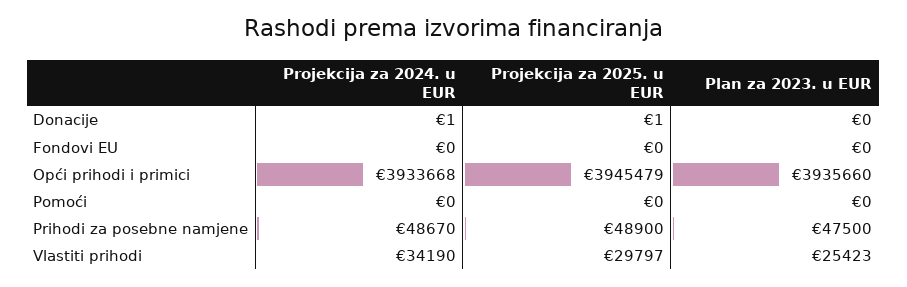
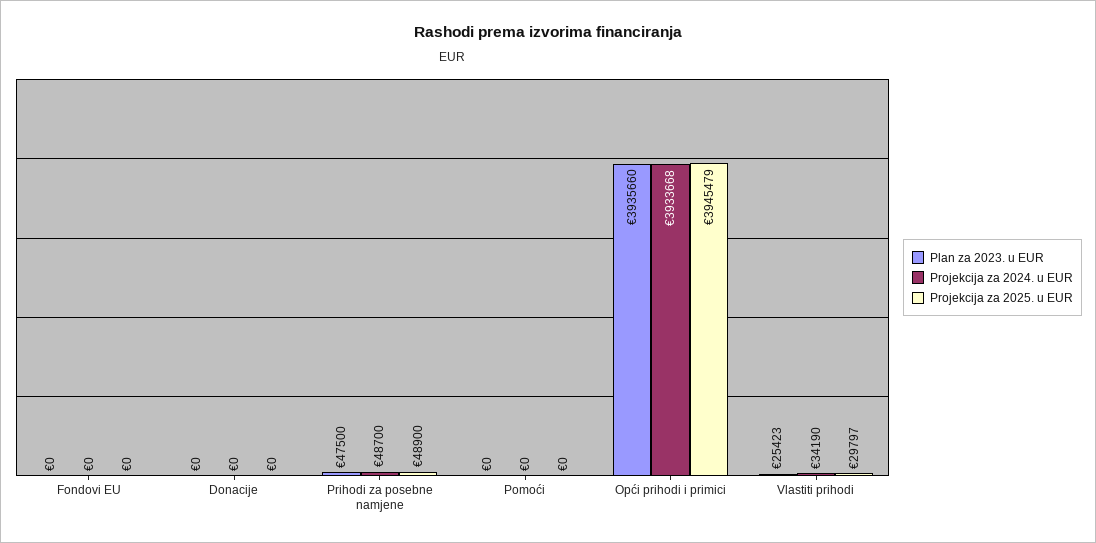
Projekcija za 2024. u EUR, Donacije: 1 -> 0
Projekcija za 2025. u EUR, Donacije: 1 -> 0
Projekcija za 2024. u EUR, Prihodi za posebne namjene: 48670 -> 48700

